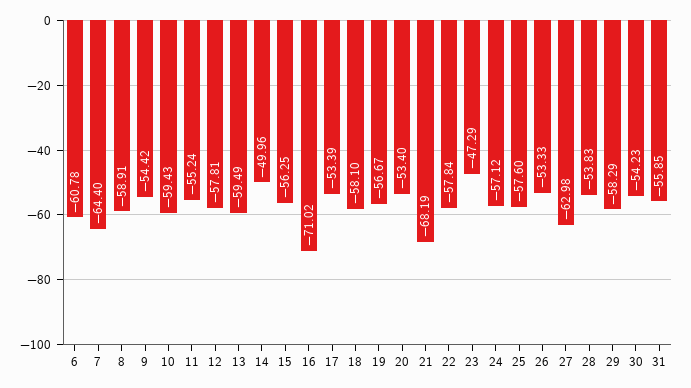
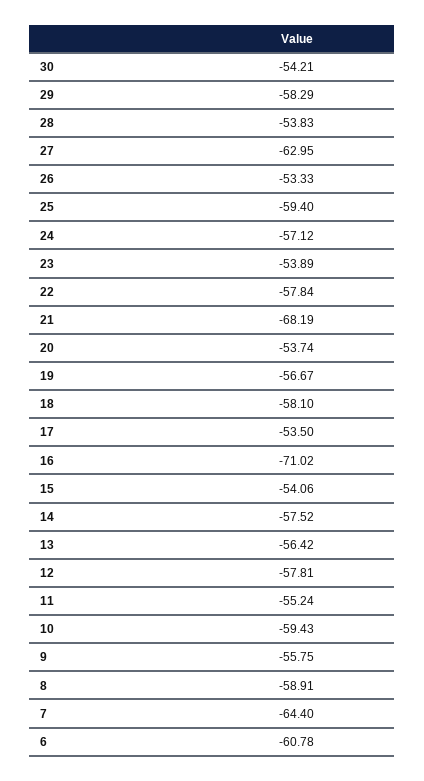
9: -54.42 -> -55.75
13: -59.49 -> -56.42
14: -49.96 -> -57.52
15: -56.25 -> -54.06
17: -53.39 -> -53.5
20: -53.4 -> -53.74
23: -47.29 -> -53.89
25: -57.6 -> -59.4
27: -62.98 -> -62.95
30: -54.23 -> -54.21
31: -55.85 -> none

